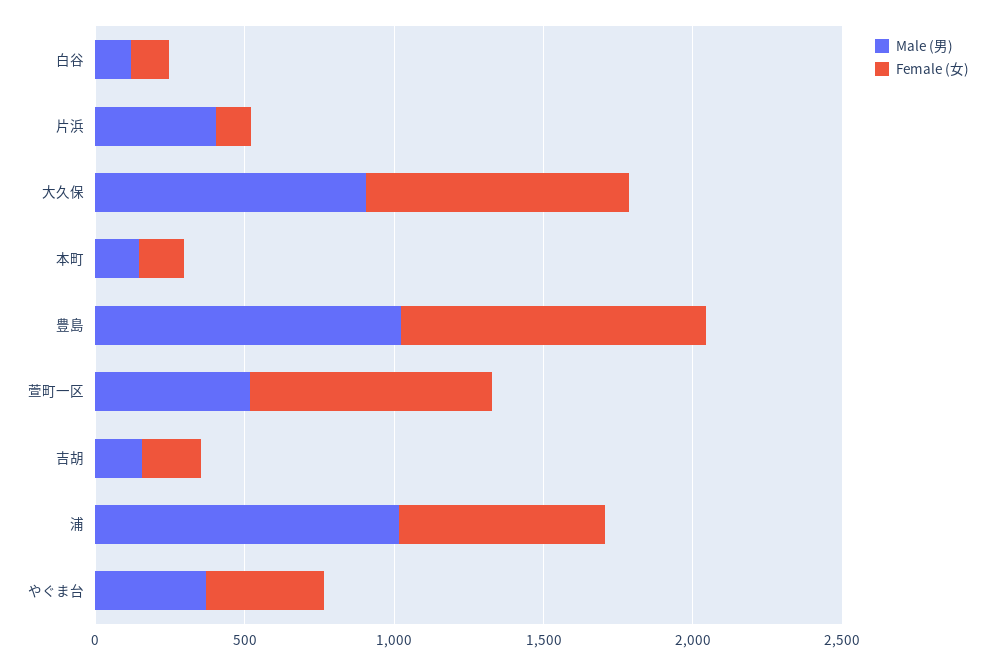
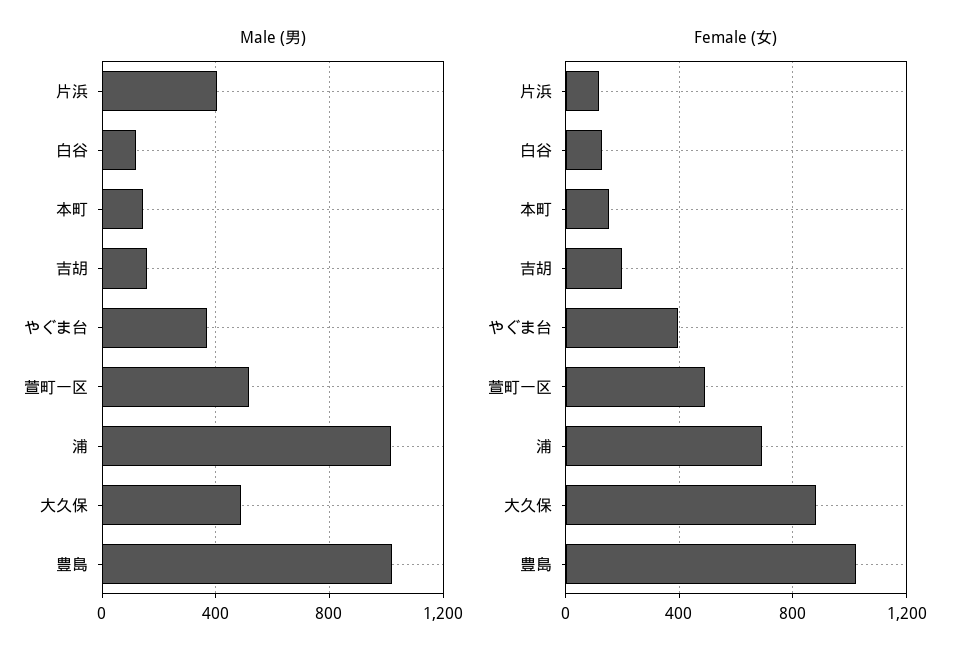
Male (男), 大久保: 900 -> 500
Female (女), 萱町一区: 800 -> 500

